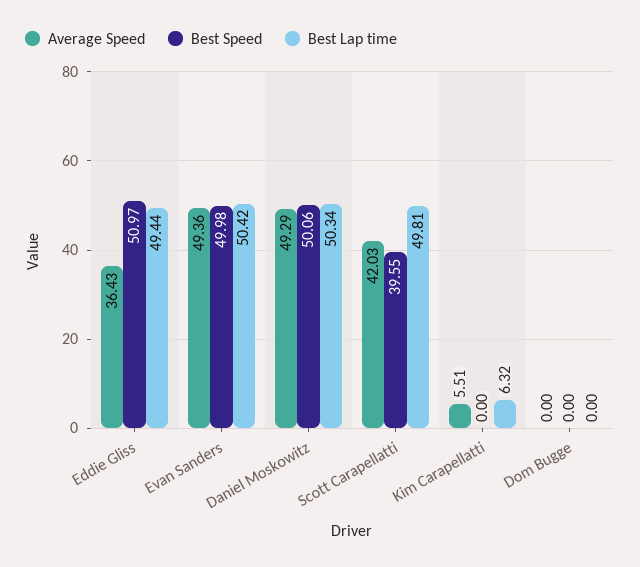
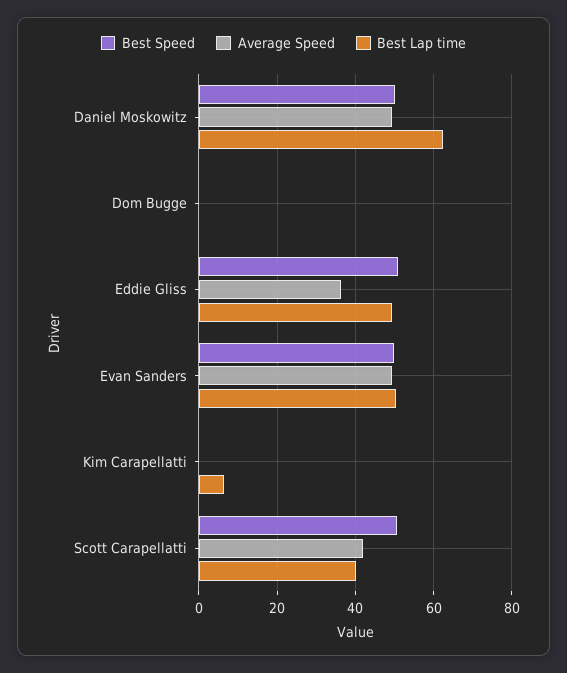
Best Lap time, Daniel Moskowitz: 50.34 -> 62
Best Speed, Scott Carapellatti: 39.55 -> 50
Best Lap time, Scott Carapellatti: 49.81 -> 40
Average Speed, Kim Carapellatti: 5.51 -> 0

